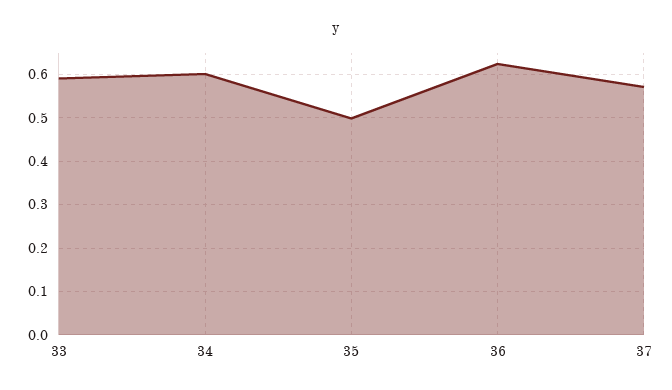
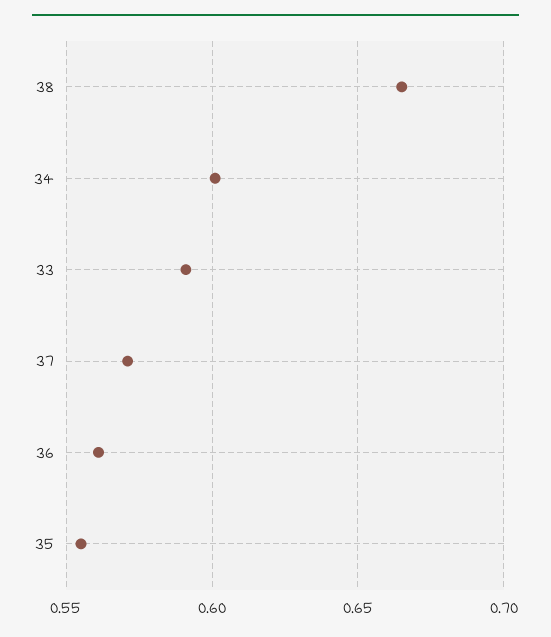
35: 0.5 -> 0.555
36: 0.62 -> 0.56
38: none -> 0.665

